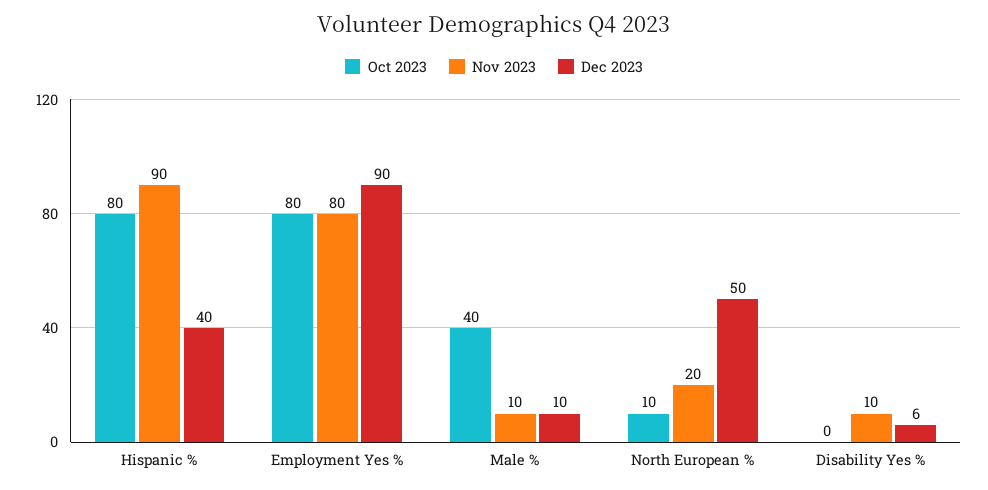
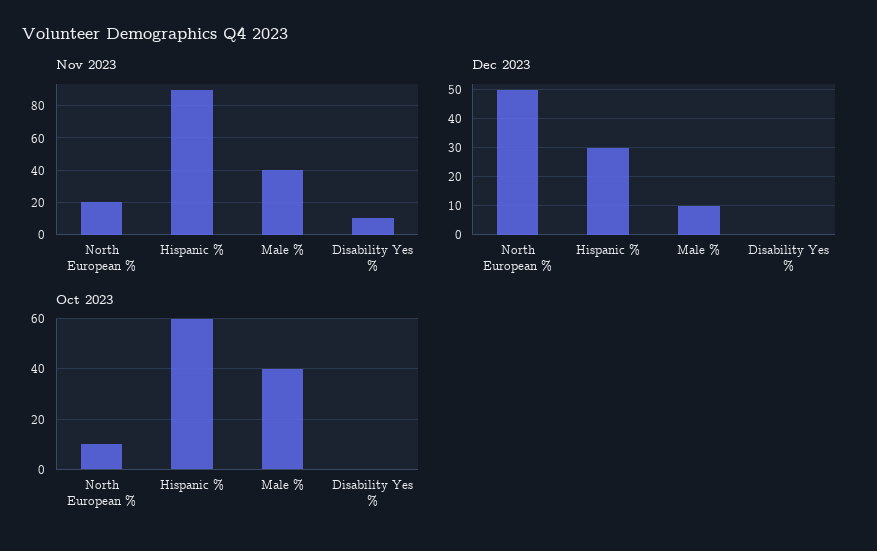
Oct 2023, Hispanic %: 80 -> 60
Dec 2023, Hispanic %: 40 -> 30
Oct 2023, Employment Yes %: 80 -> none
Nov 2023, Employment Yes %: 80 -> none
Dec 2023, Employment Yes %: 90 -> none
Nov 2023, Male %: 10 -> 40
Dec 2023, Disability Yes %: 6 -> 0

